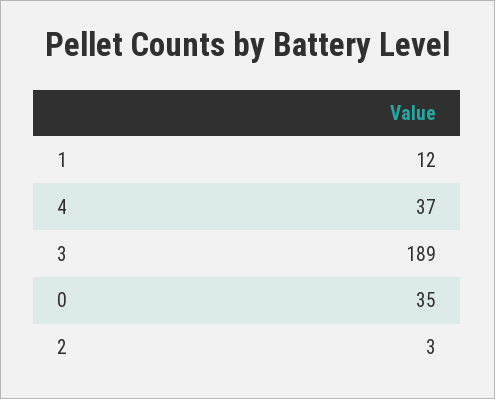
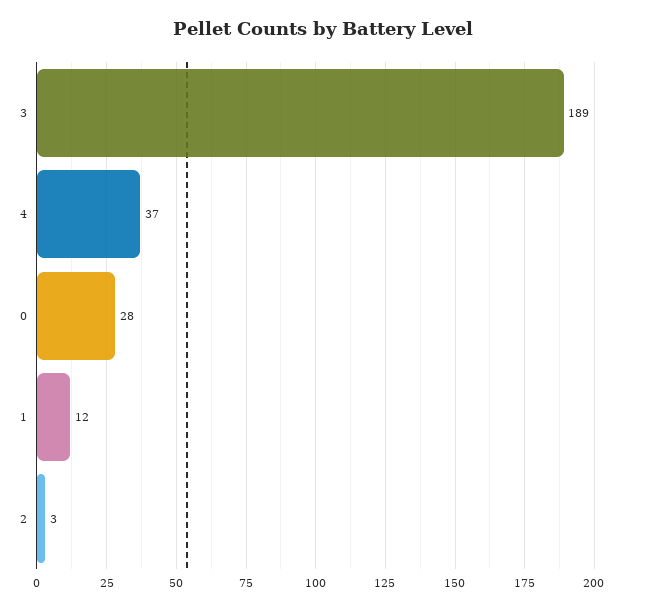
0: 35 -> 28

